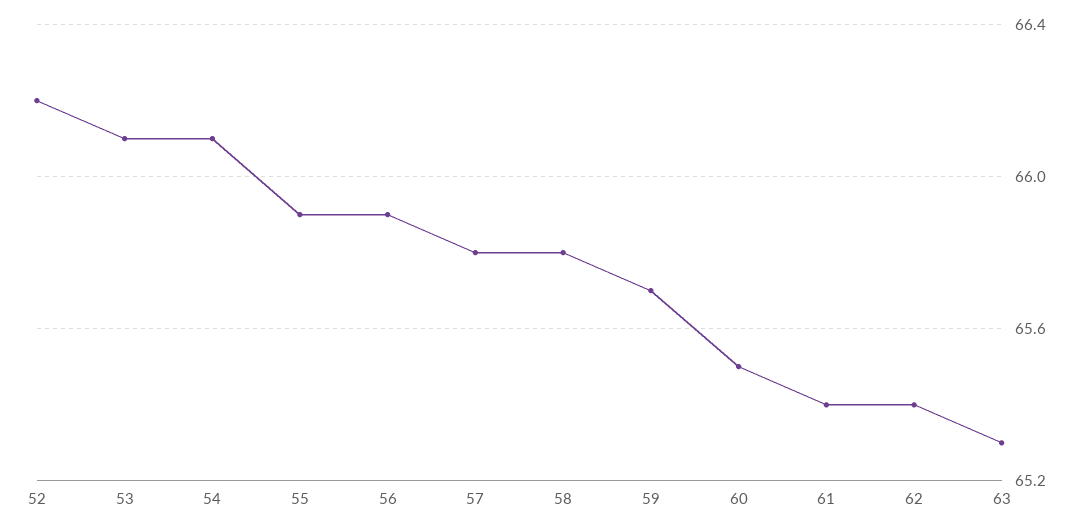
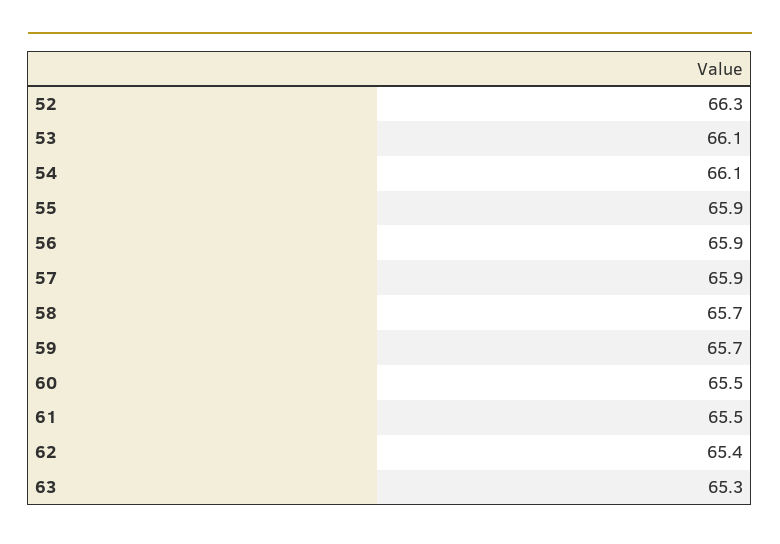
52: 66.2 -> 66.3
57: 65.8 -> 65.9
58: 65.8 -> 65.7
61: 65.4 -> 65.5

